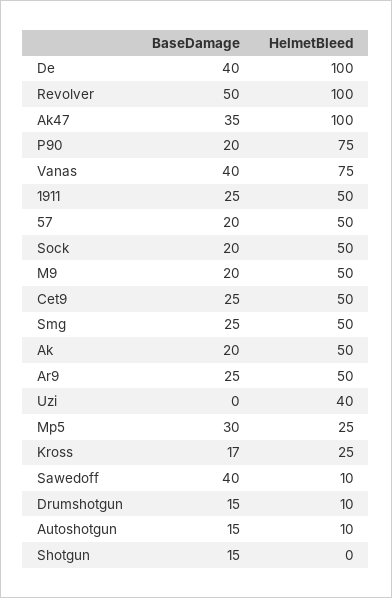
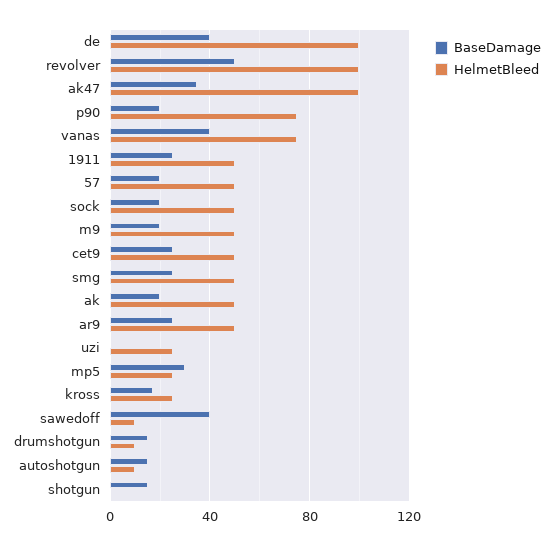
HelmetBleed, Uzi: 40 -> 25

